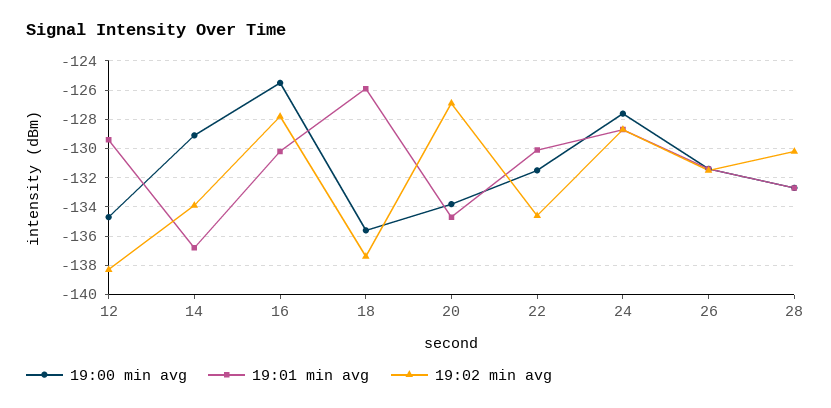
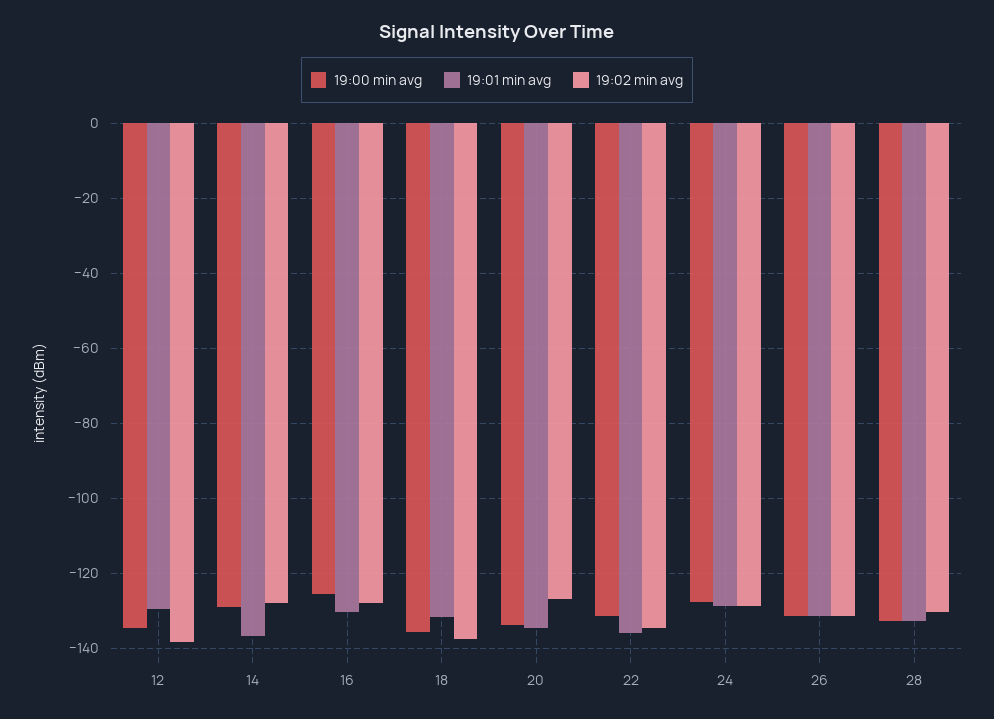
19:02 min avg, 14: -134 -> -128
19:01 min avg, 18: -126 -> -132
19:01 min avg, 22: -130 -> -136

